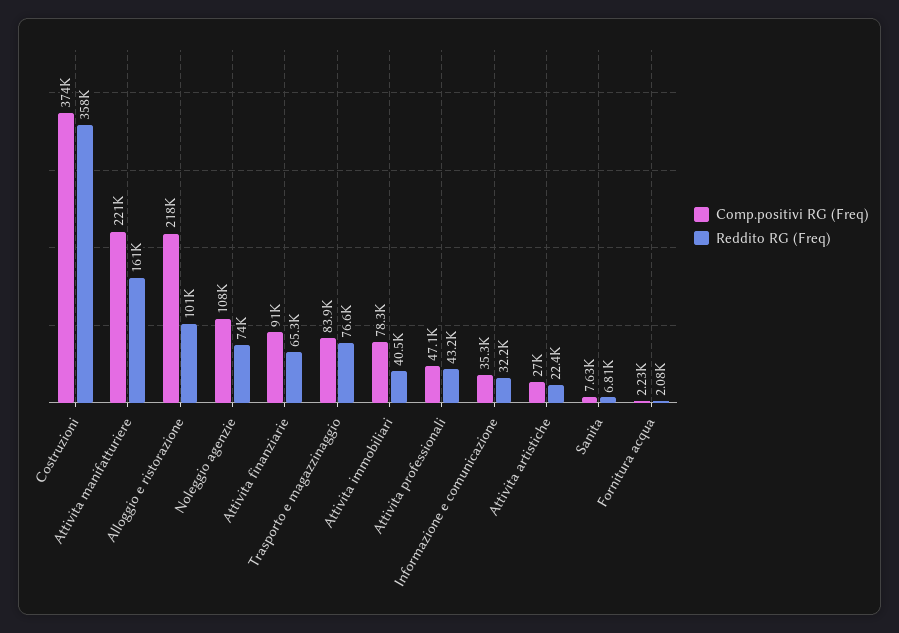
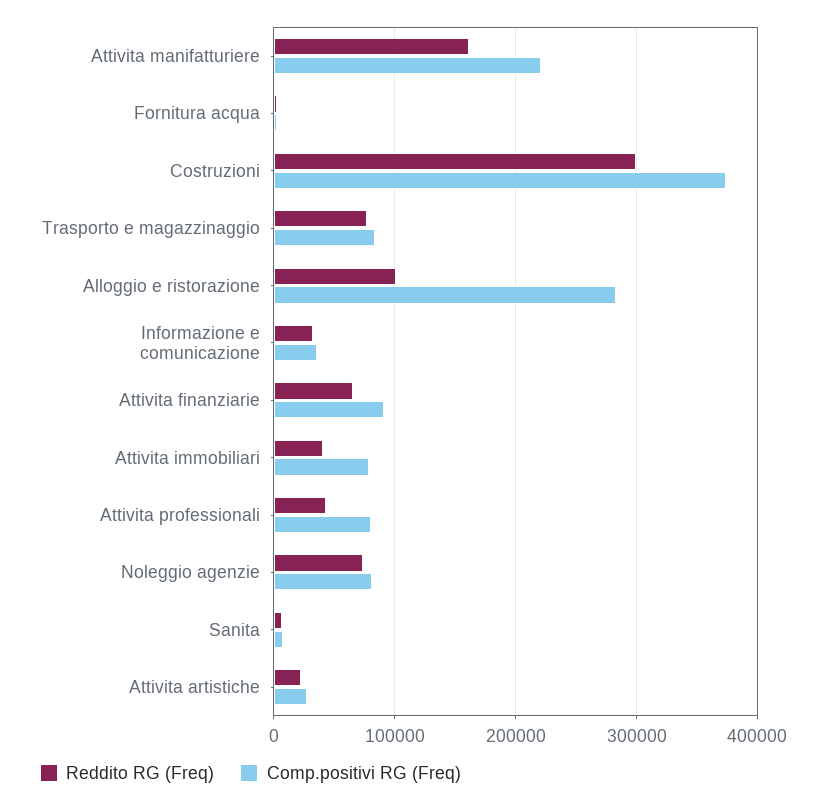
Reddito RG (Freq), Costruzioni: 358000 -> 300000
Comp.positivi RG (Freq), Alloggio e ristorazione: 218000 -> 280000
Comp.positivi RG (Freq), Noleggio agenzie: 108000 -> 80000
Comp.positivi RG (Freq), Attivita professionali: 47100 -> 80000

